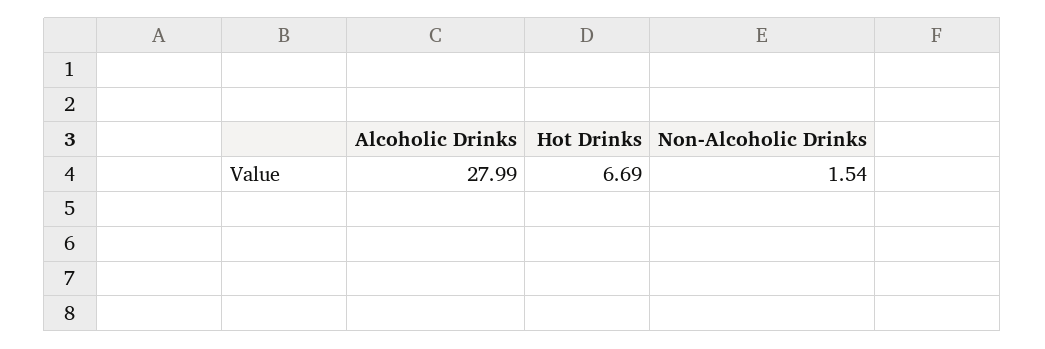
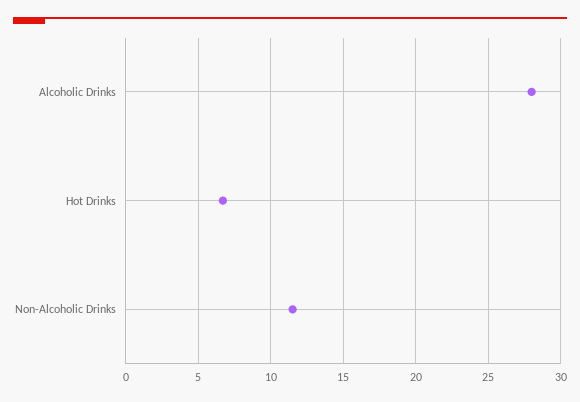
Non-Alcoholic Drinks: 1.54 -> 11.5

